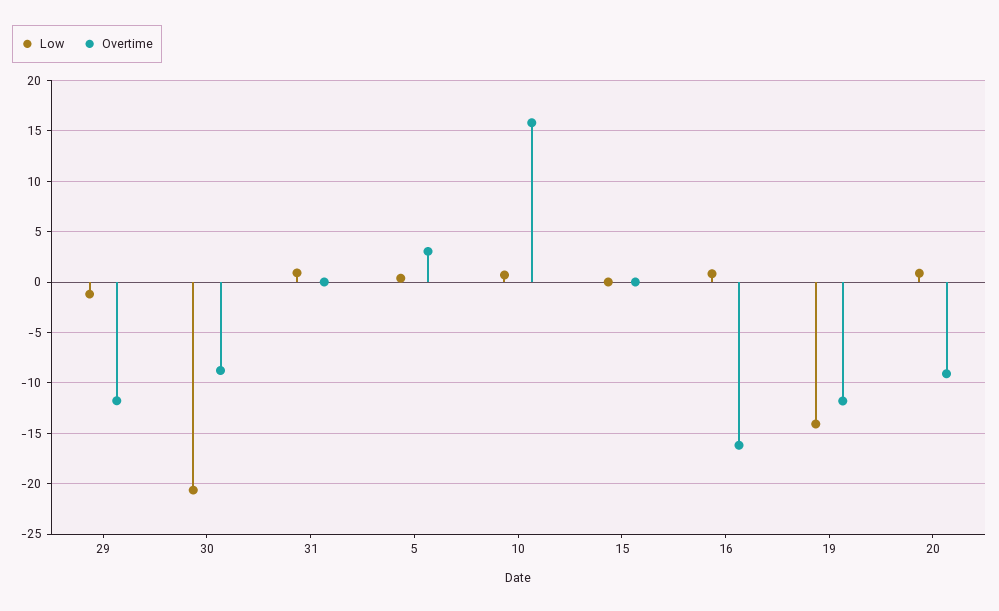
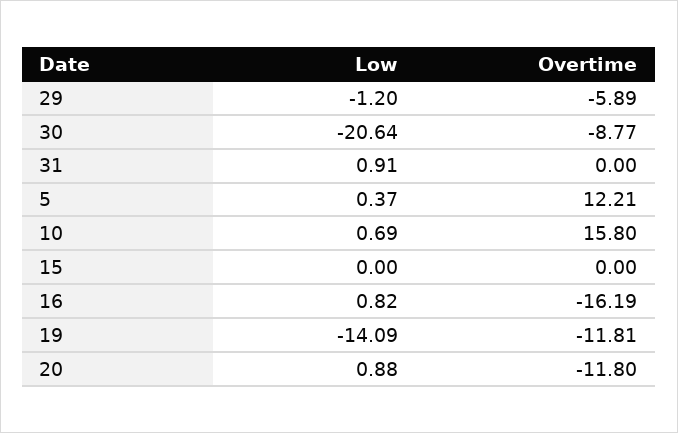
Overtime, 29: -12 -> -5.89
Overtime, 5: 3 -> 12.21
Overtime, 20: -9 -> -11.8

